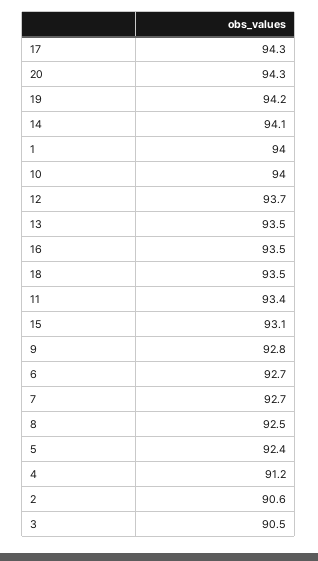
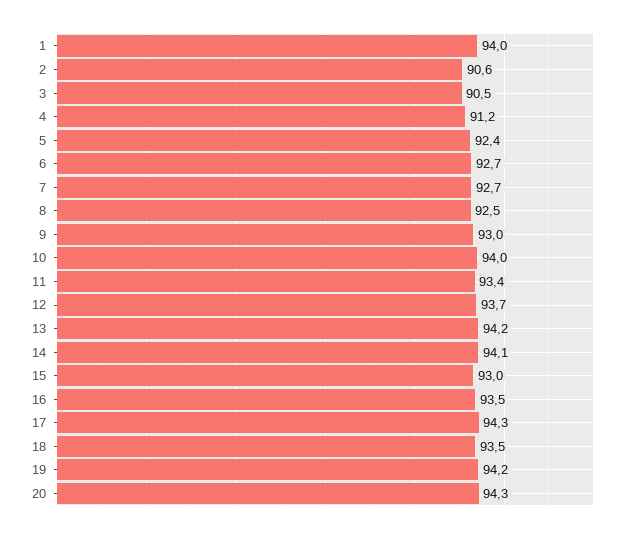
13: 93.5 -> 94.2
15: 93.1 -> 93
9: 92.8 -> 93

